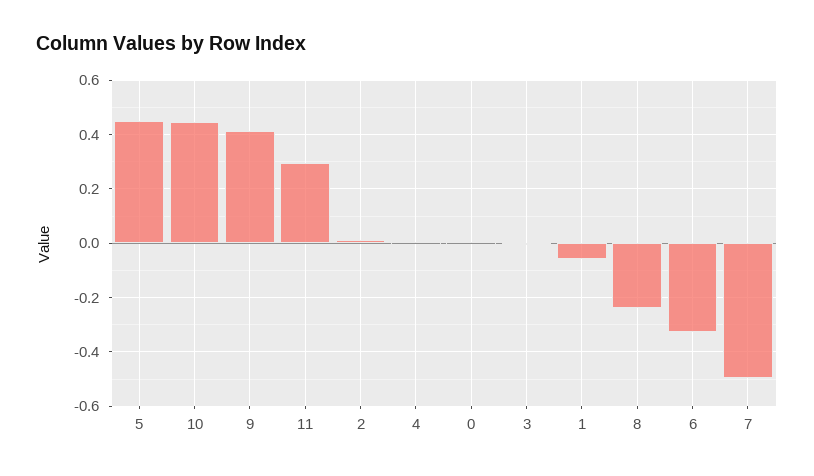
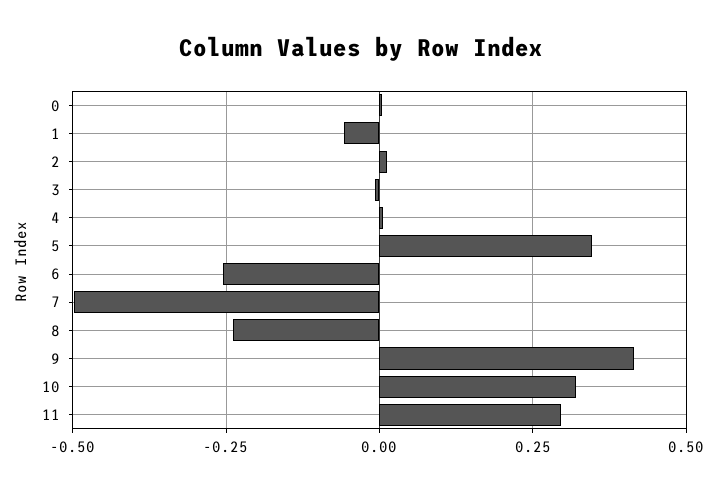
5: 0.45 -> 0.35
10: 0.45 -> 0.325
6: -0.325 -> -0.25

